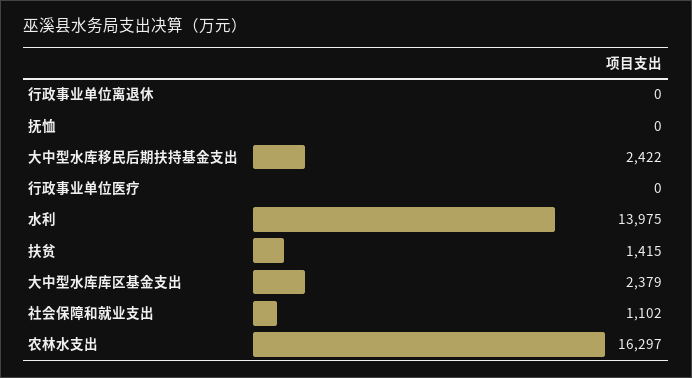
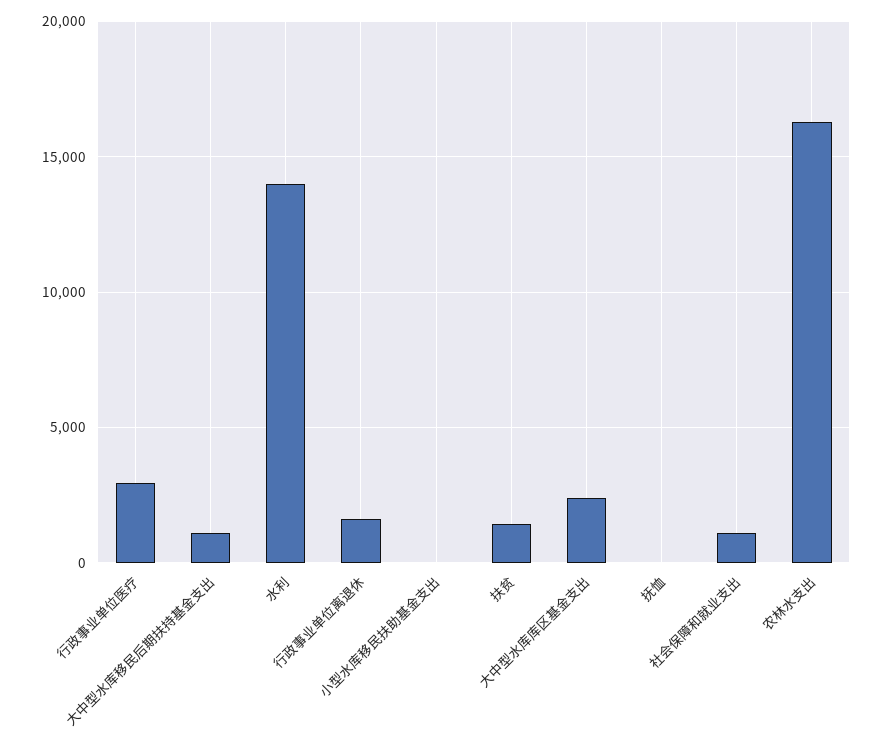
行政事业单位离退休: 0 -> 1500
大中型水库移民后期扶持基金支出: 2422 -> 1000
行政事业单位医疗: 0 -> 3000
小型水库移民扶助基金支出: none -> 0

